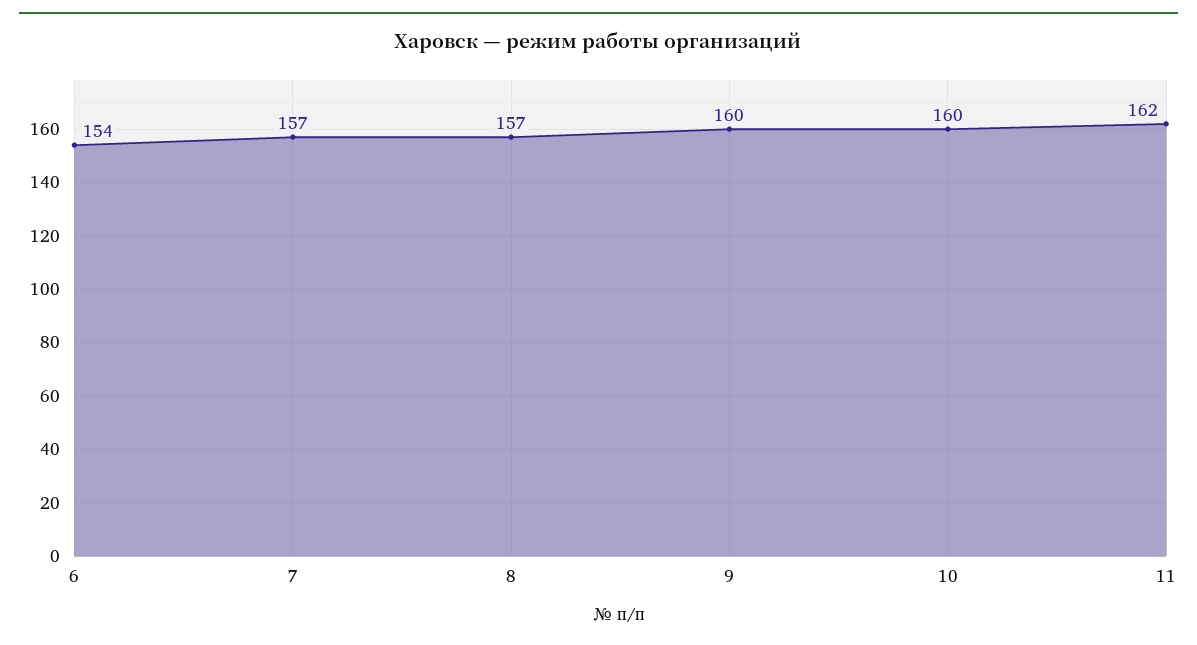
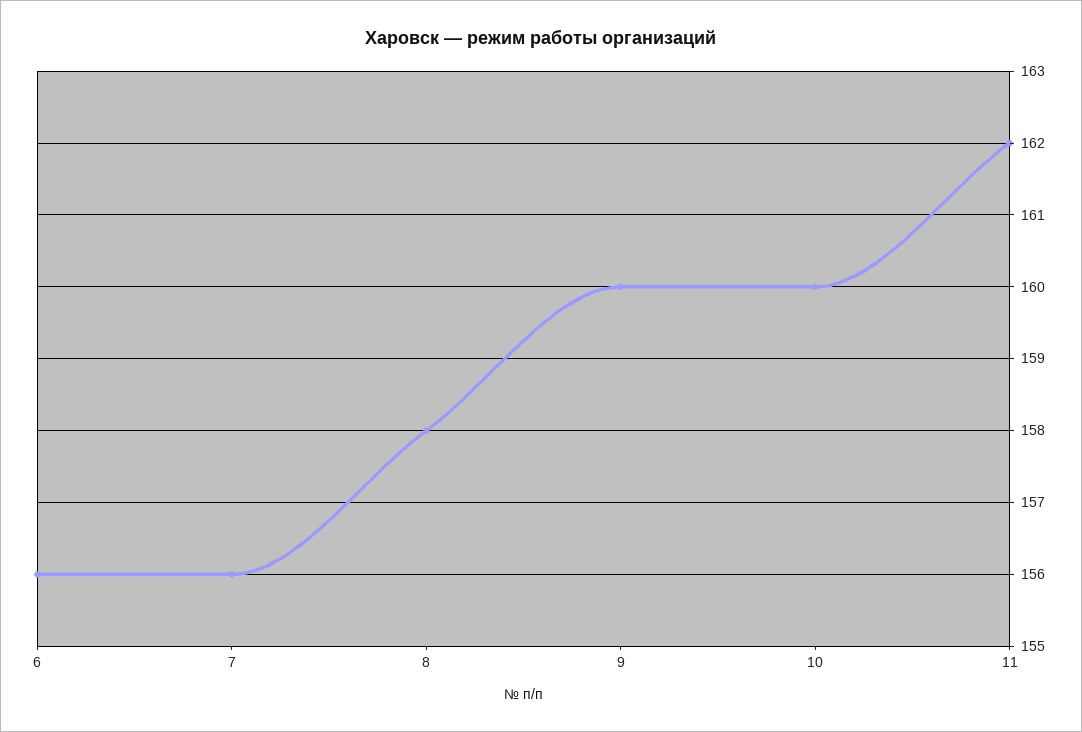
6: 154 -> 156
7: 157 -> 156
8: 157 -> 158

